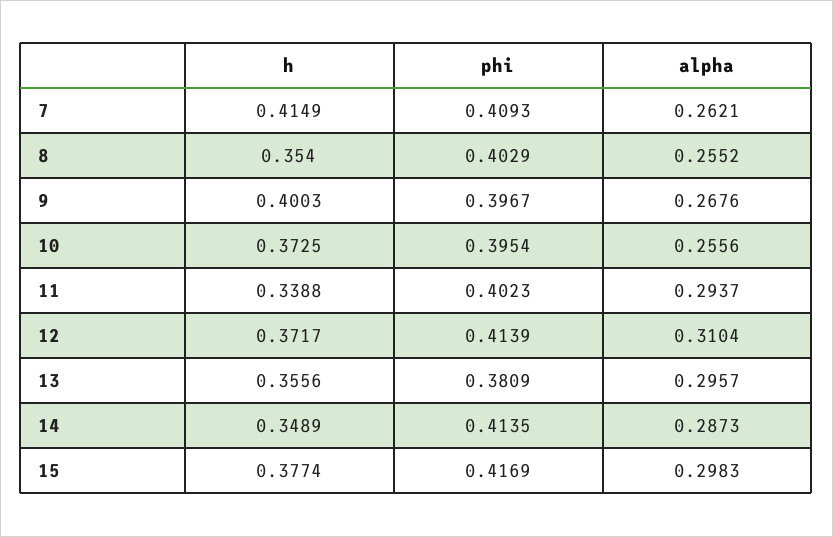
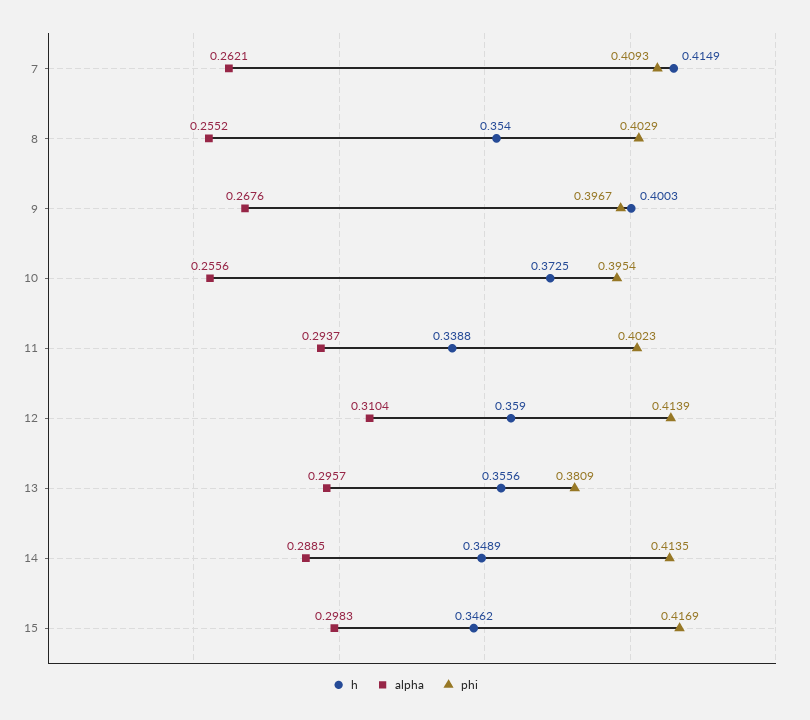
h, 12: 0.3717 -> 0.359
alpha, 14: 0.2873 -> 0.2885
h, 15: 0.3774 -> 0.3462

